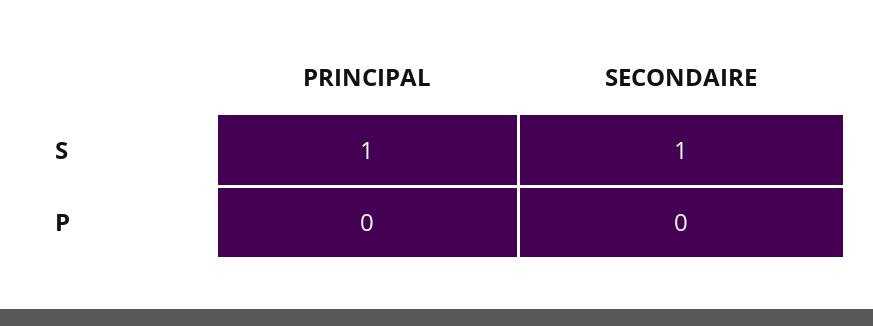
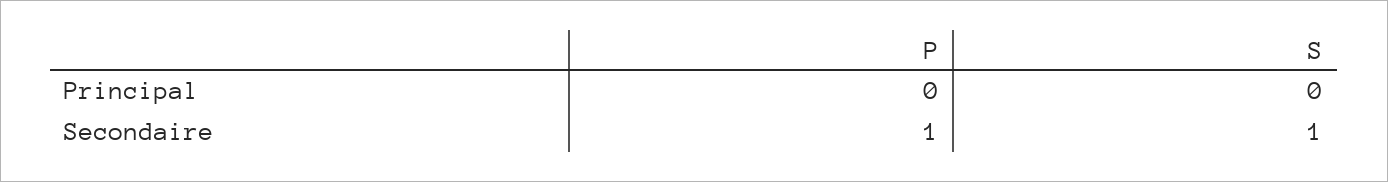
PRINCIPAL, S: 1 -> 0
SECONDAIRE, P: 0 -> 1

